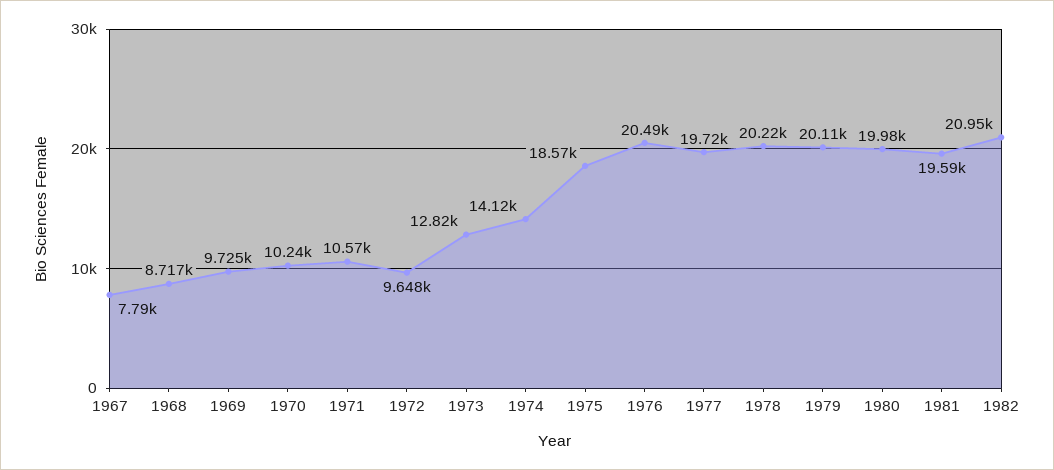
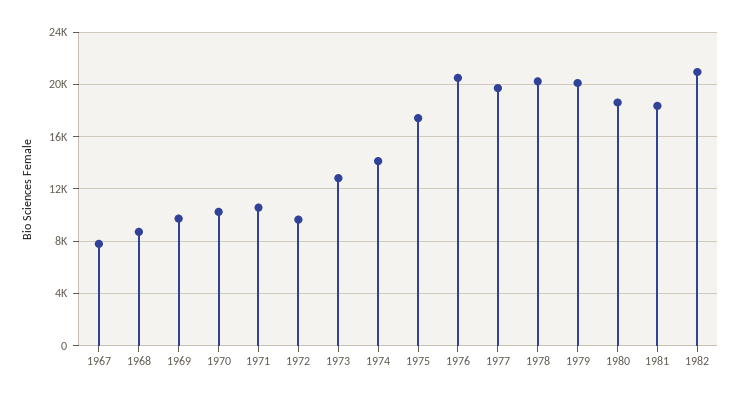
1975: 18570 -> 17500
1980: 19980 -> 18500
1981: 19590 -> 18500

